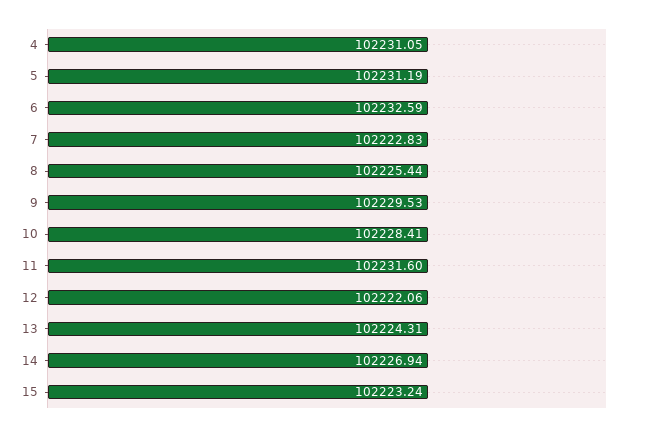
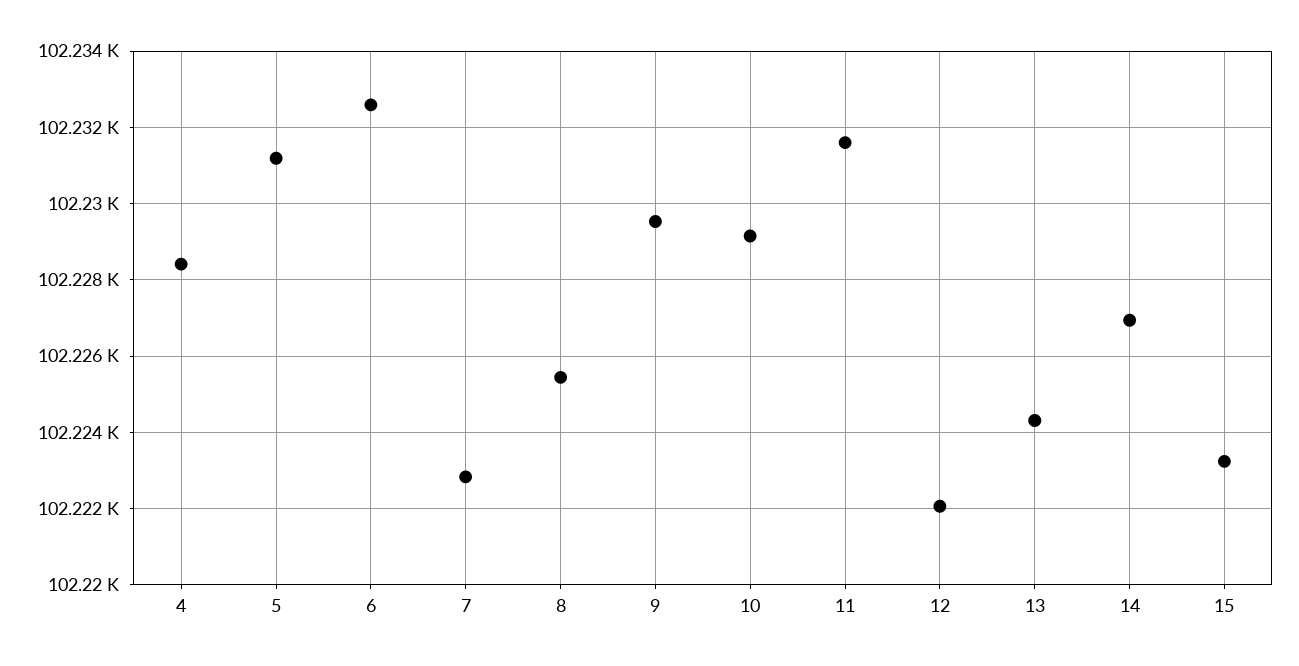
4: 102231.05 -> 102228.4
10: 102228.41 -> 102229.2

